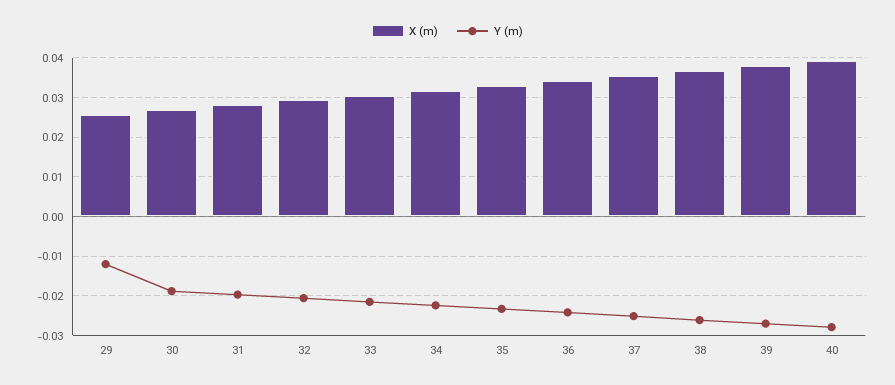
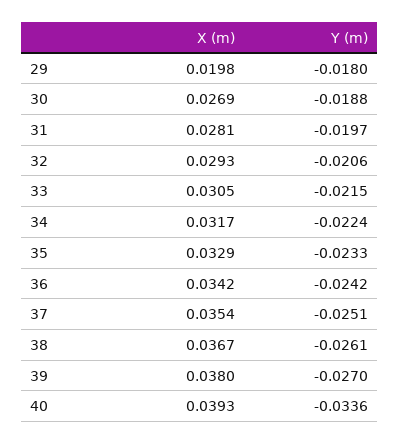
X (m), 29: 0.026 -> 0.0198
Y (m), 29: -0.012 -> -0.018
Y (m), 40: -0.028 -> -0.0336

